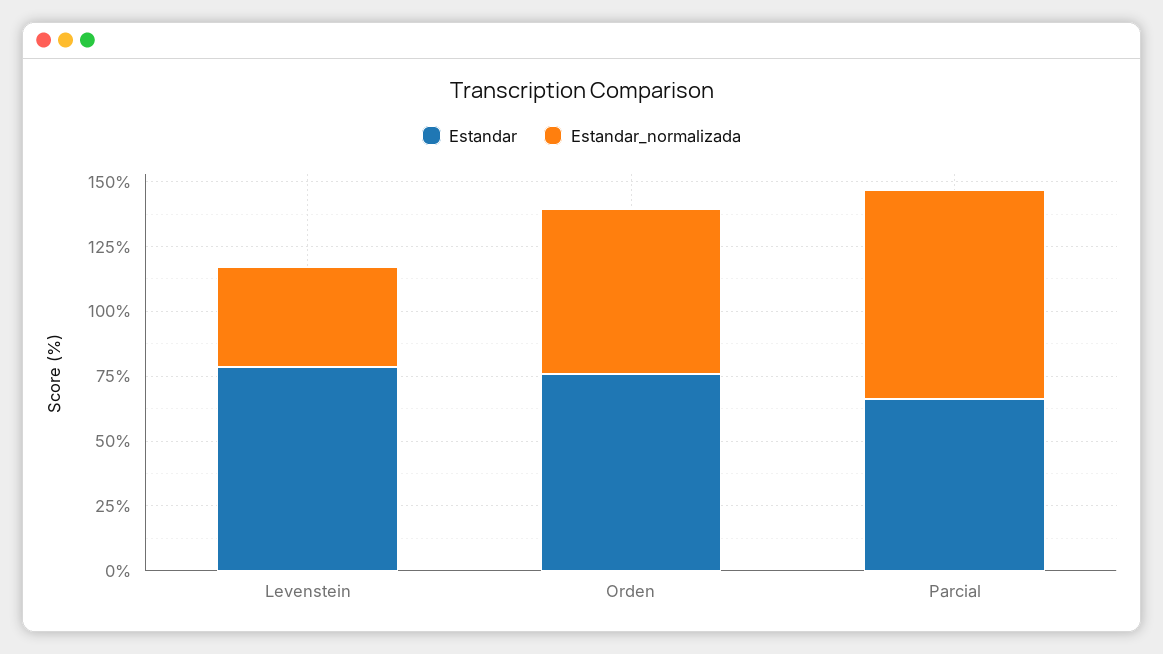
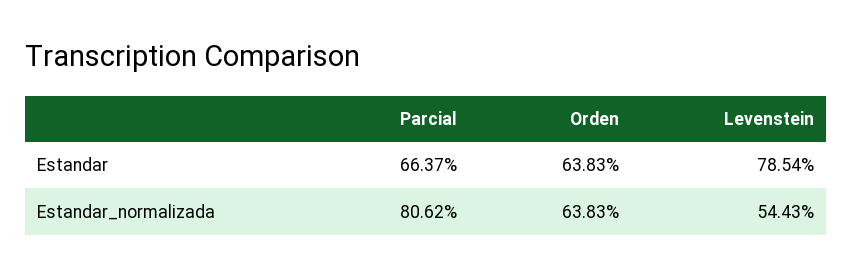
Estandar_normalizada, Levenstein: 40 -> 54.43
Estandar, Orden: 75 -> 63.83

